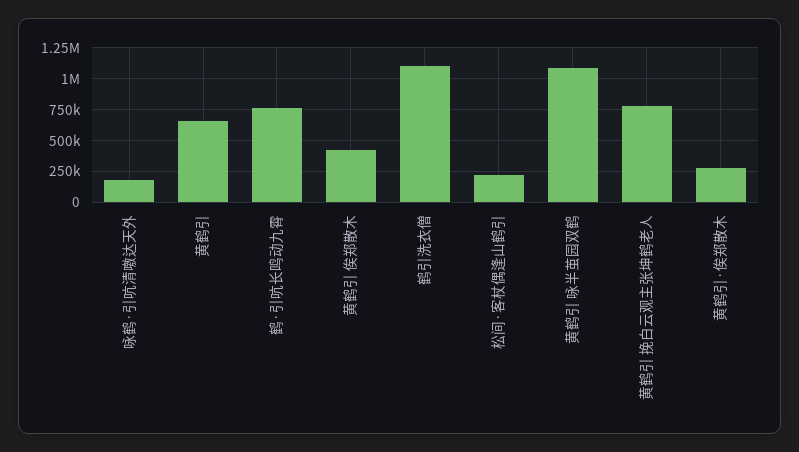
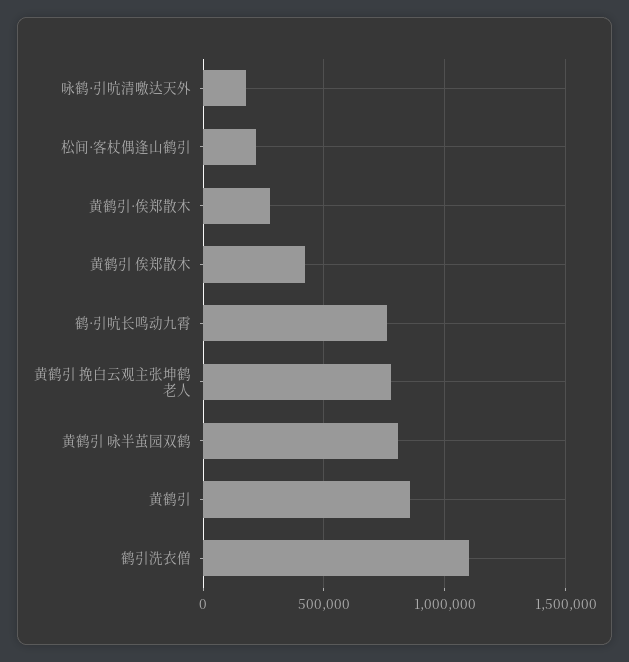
黄鹤引: 650000 -> 850000
黄鹤引 咏半茧园双鹤: 1100000 -> 800000

